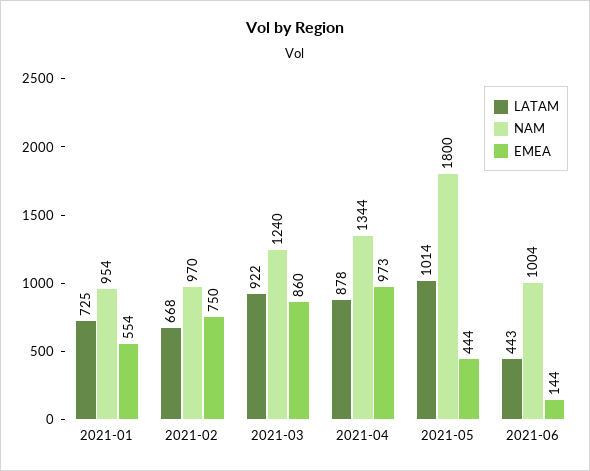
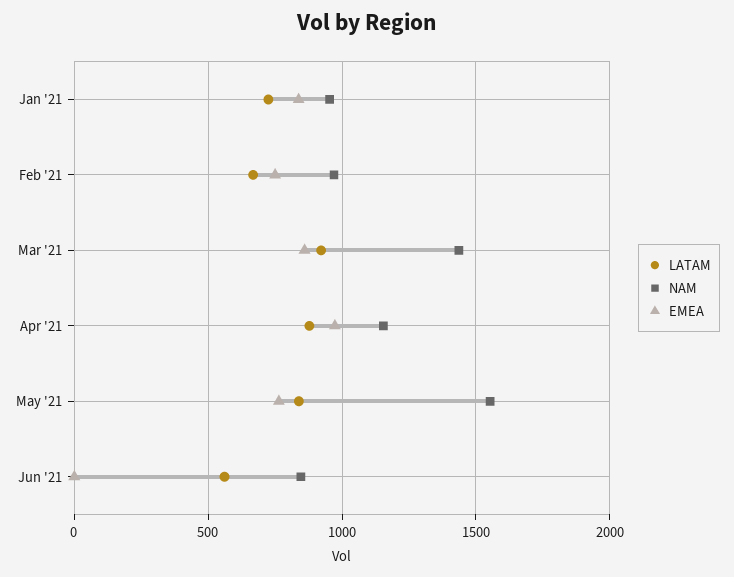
EMEA, 2021-01: 554 -> 850
NAM, 2021-03: 1240 -> 1450
NAM, 2021-04: 1344 -> 1150
LATAM, 2021-05: 1014 -> 850
NAM, 2021-05: 1800 -> 1550
EMEA, 2021-05: 444 -> 750
LATAM, 2021-06: 443 -> 550
NAM, 2021-06: 1004 -> 850
EMEA, 2021-06: 144 -> 0

